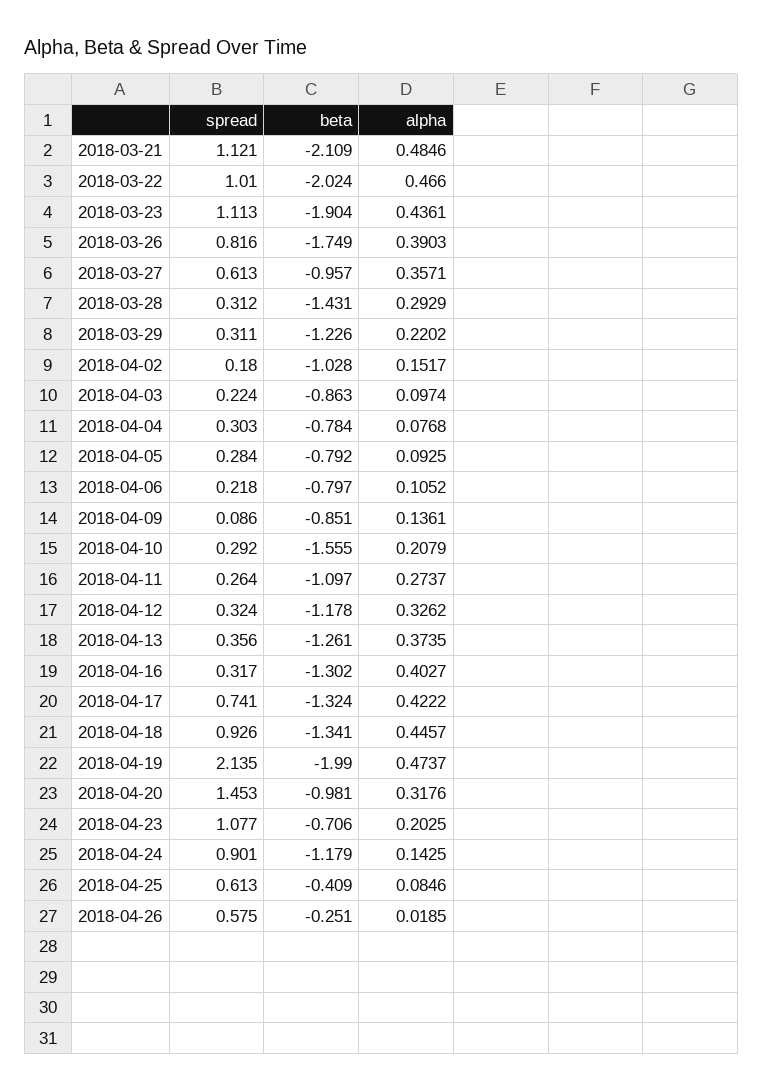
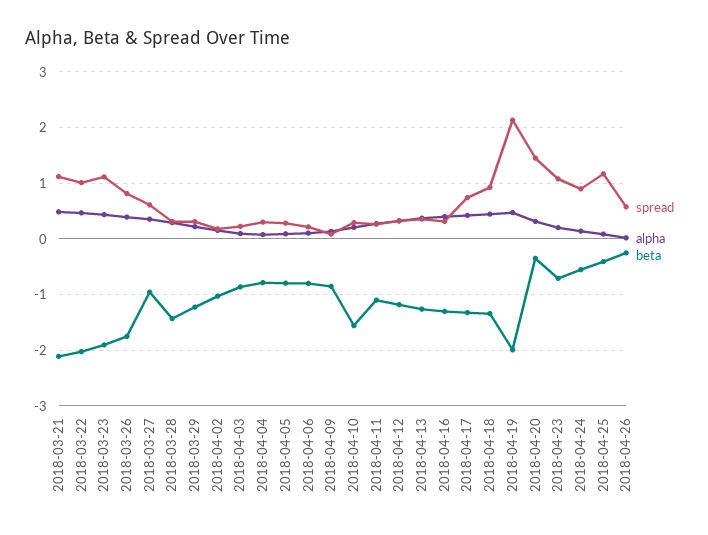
beta, 2018-04-20: -0.981 -> -0.4
beta, 2018-04-24: -1.179 -> -0.6
spread, 2018-04-25: 0.613 -> 1.2

